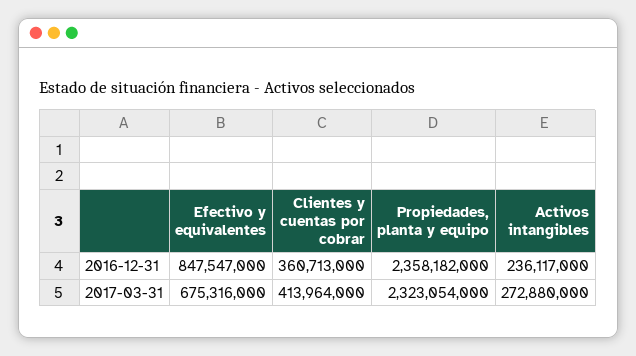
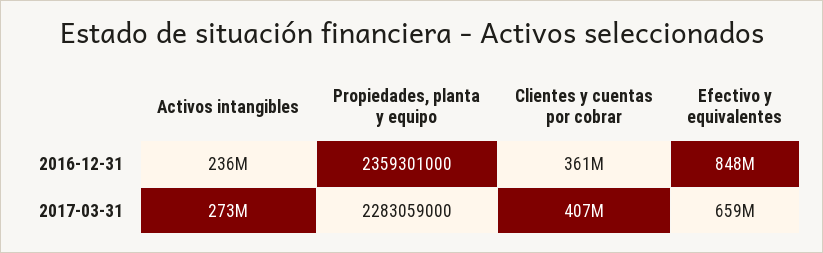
Propiedades, planta y equipo, 2016-12-31: 2358182000 -> 2359301000
Efectivo y equivalentes, 2017-03-31: 675316000 -> 659000000
Clientes y cuentas por cobrar, 2017-03-31: 413964000 -> 407000000
Propiedades, planta y equipo, 2017-03-31: 2323054000 -> 2283059000

